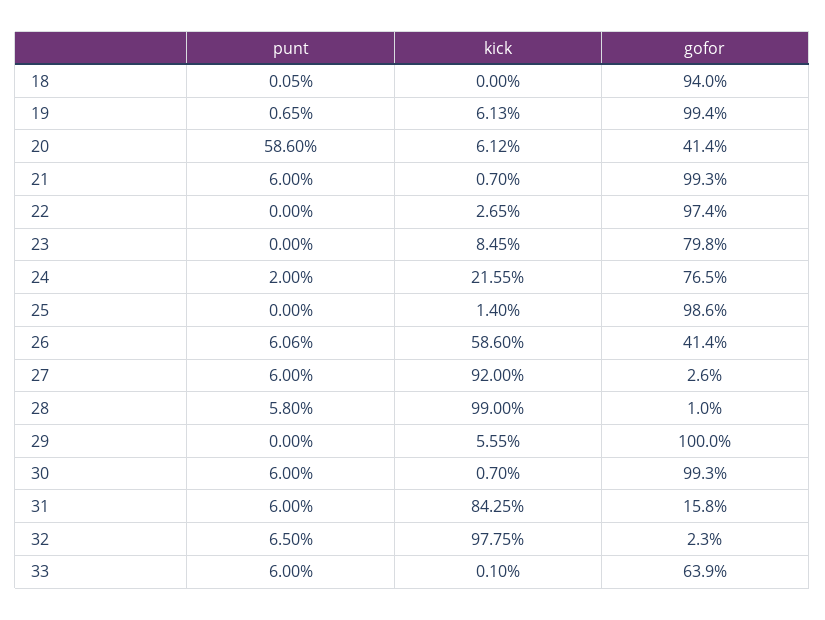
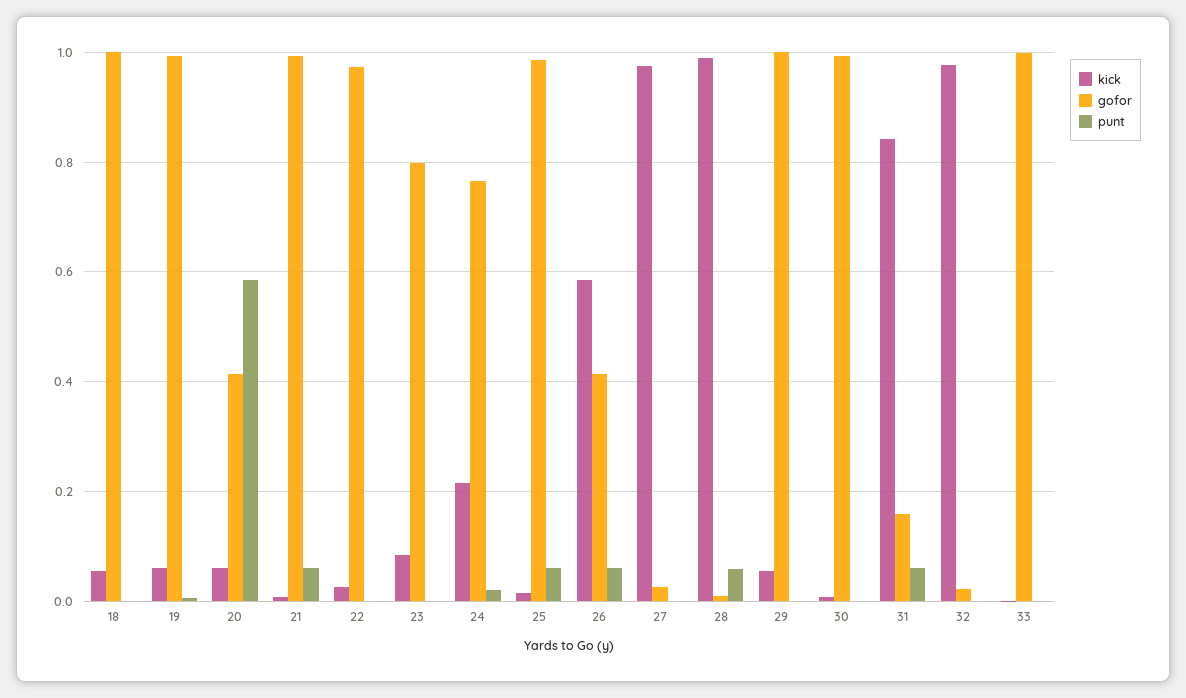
kick, 18: 0 -> 0.06
gofor, 18: 0.94 -> 1
punt, 25: 0 -> 0.06
punt, 27: 0.06 -> 0
kick, 27: 0.92 -> 0.98
punt, 30: 0.06 -> 0
punt, 32: 0.065 -> 0
punt, 33: 0.06 -> 0
gofor, 33: 0.639 -> 1

